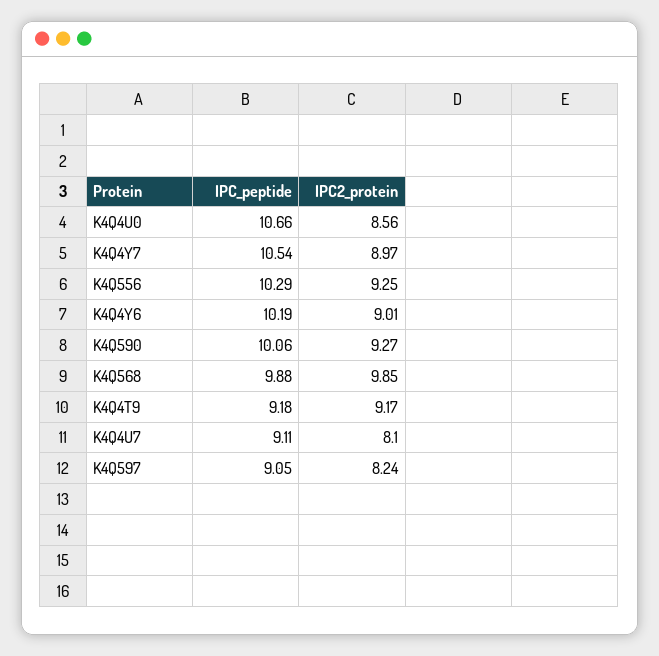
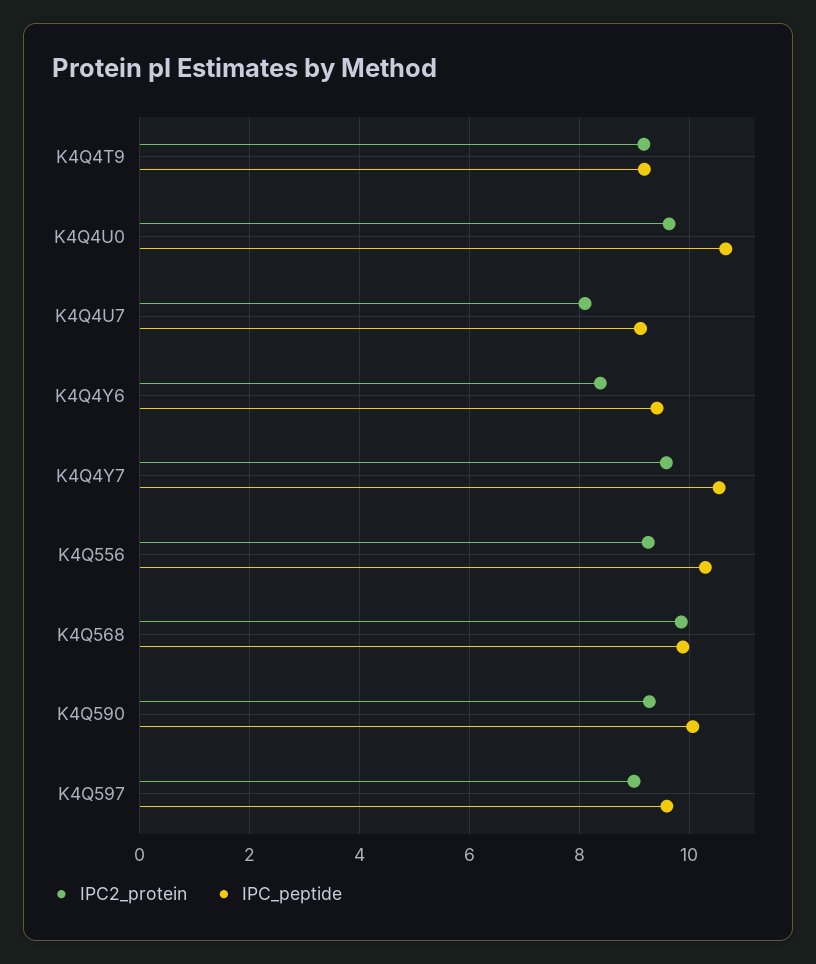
IPC2_protein, K4Q4U0: 8.56 -> 9.6
IPC2_protein, K4Q4Y7: 8.97 -> 9.6
IPC_peptide, K4Q4Y6: 10.19 -> 9.4
IPC2_protein, K4Q4Y6: 9.01 -> 8.4
IPC_peptide, K4Q597: 9.05 -> 9.6
IPC2_protein, K4Q597: 8.24 -> 9

